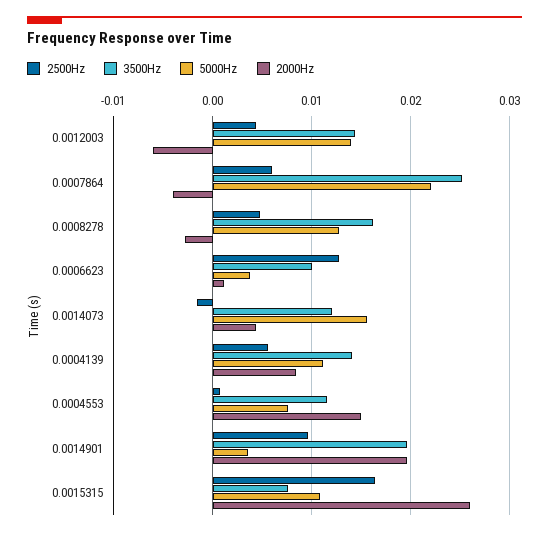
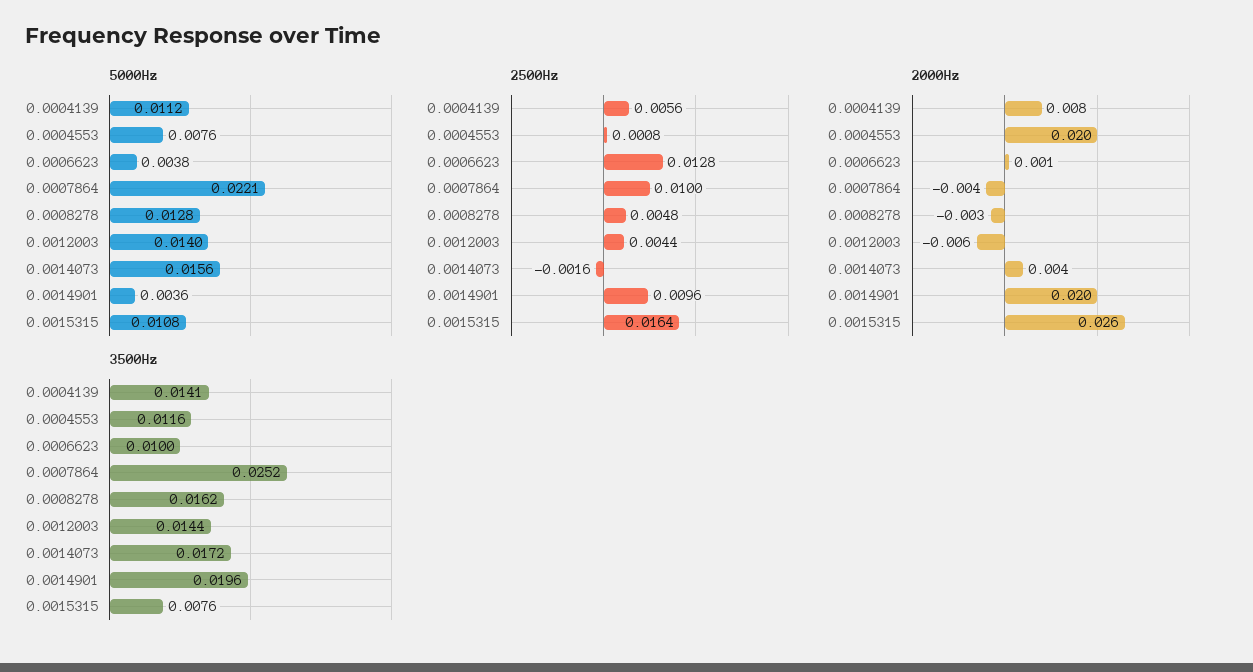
2500Hz, 0.0007864: 0.006 -> 0.01
3500Hz, 0.0014073: 0.012 -> 0.0172
2000Hz, 0.0004553: 0.015 -> 0.02

